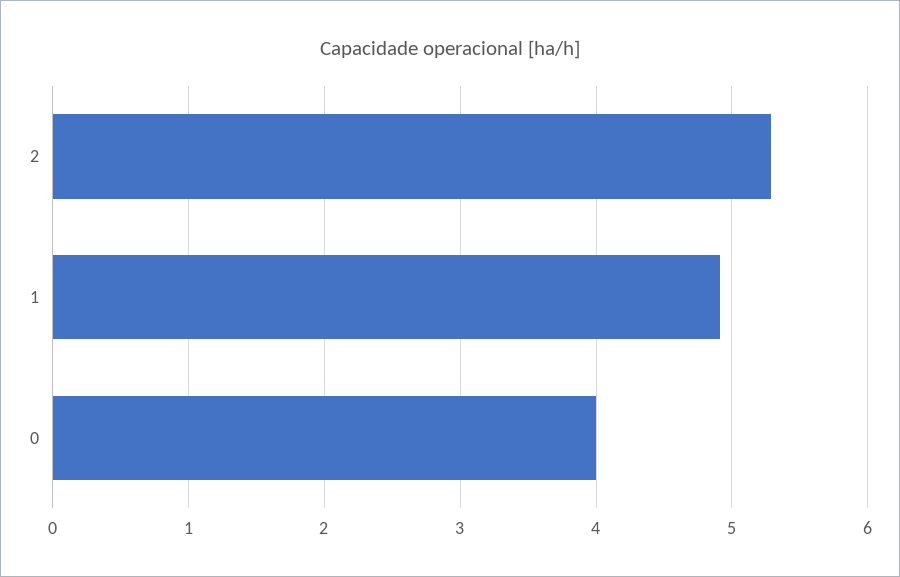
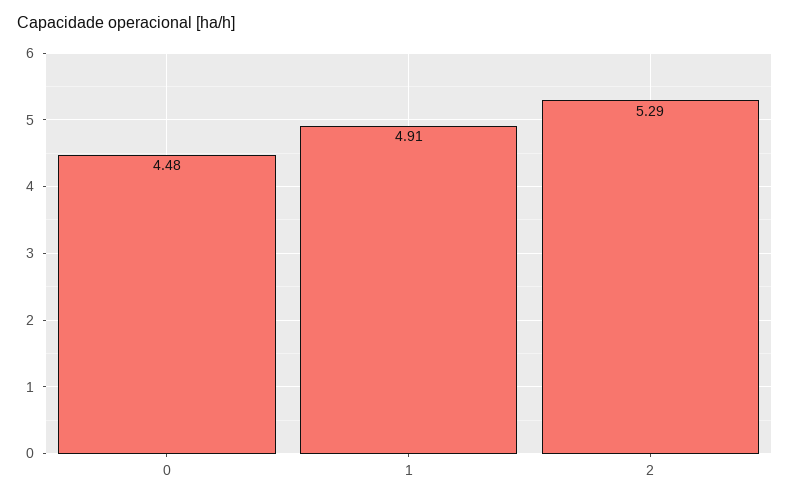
0: 4 -> 4.48

